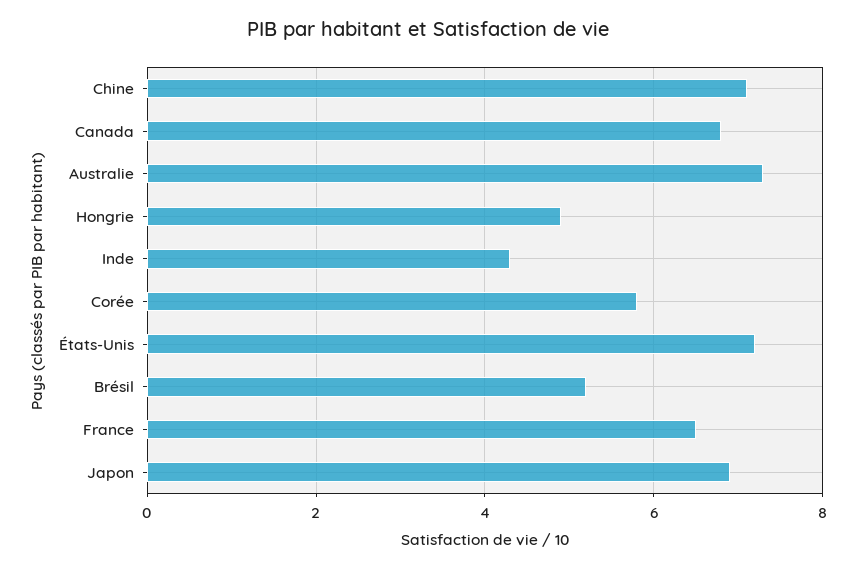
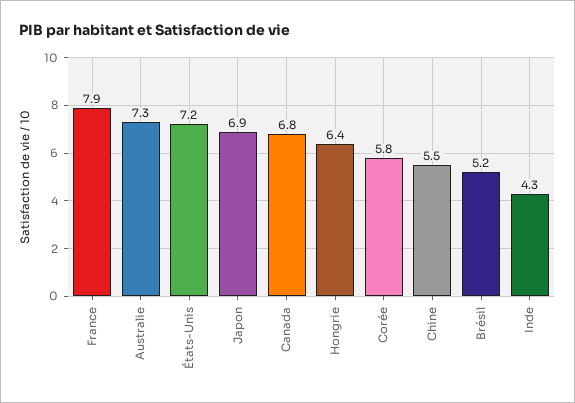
Chine: 7 -> 5.5
Hongrie: 5 -> 6.4
France: 6.5 -> 7.9

